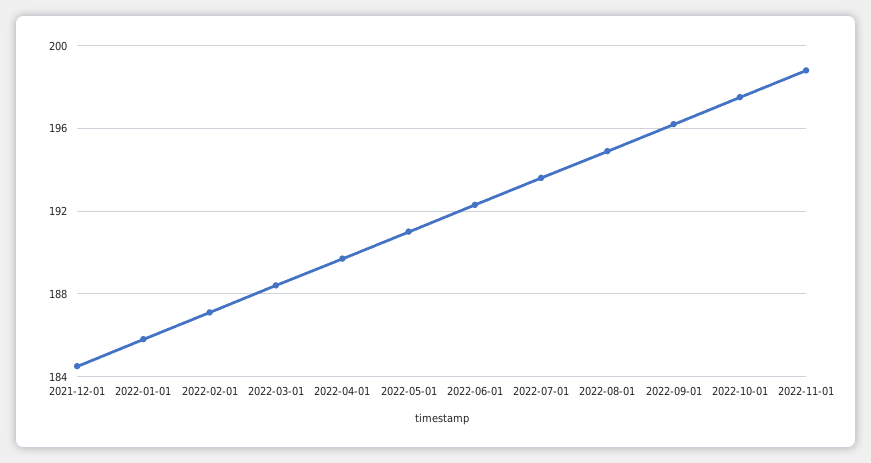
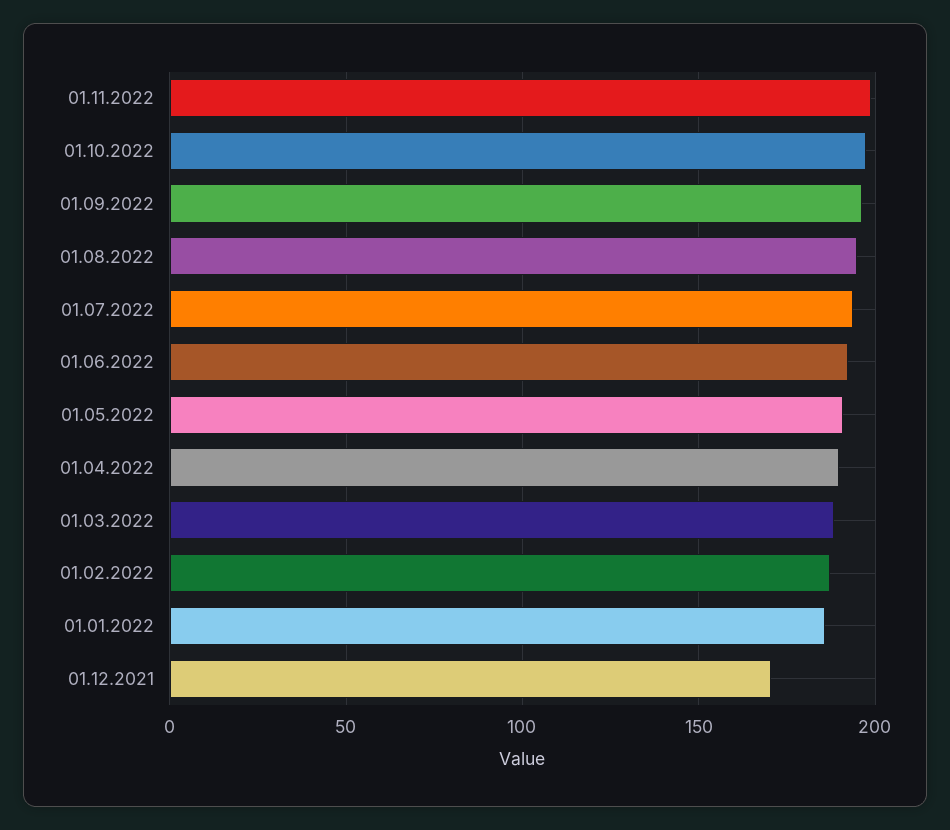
2021-12-01: 184.5 -> 170

